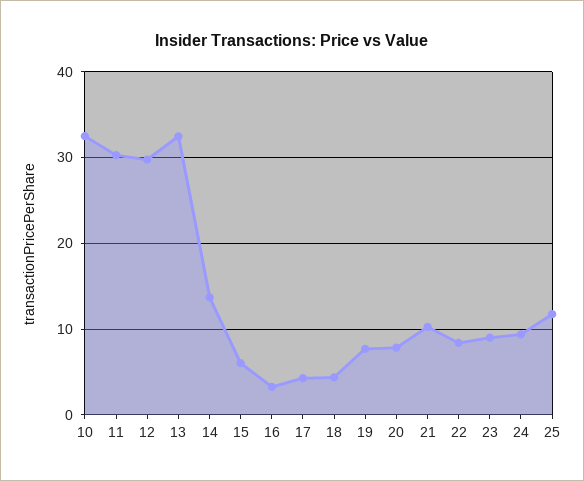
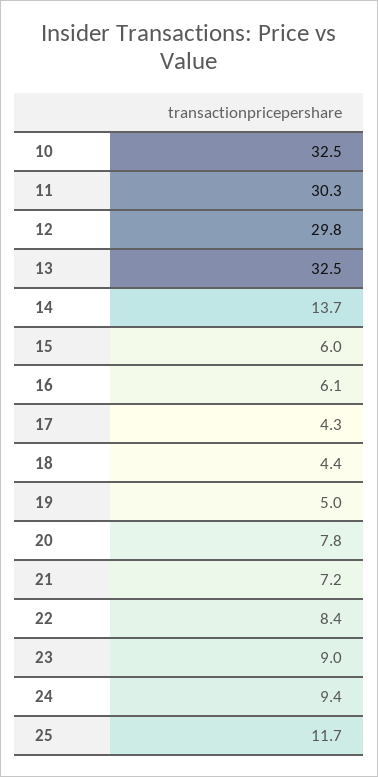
16: 3 -> 6.1
19: 8 -> 5
21: 10 -> 7.2

